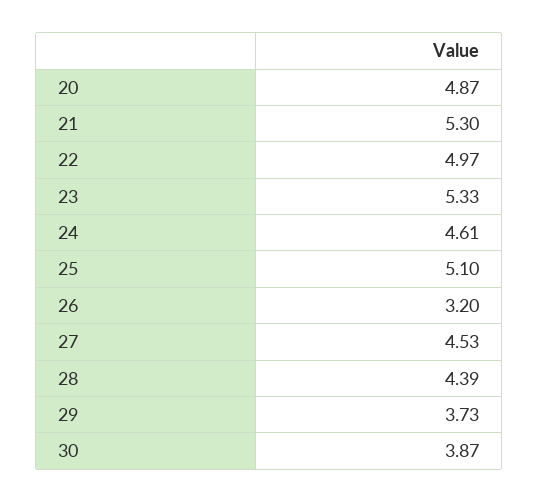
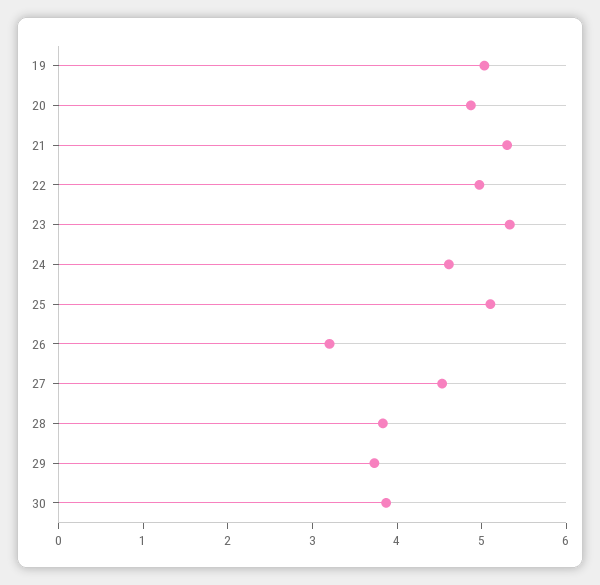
28: 4.39 -> 3.8
19: none -> 5

